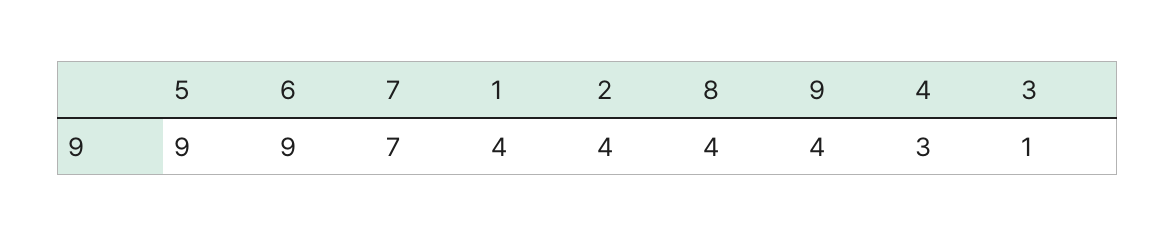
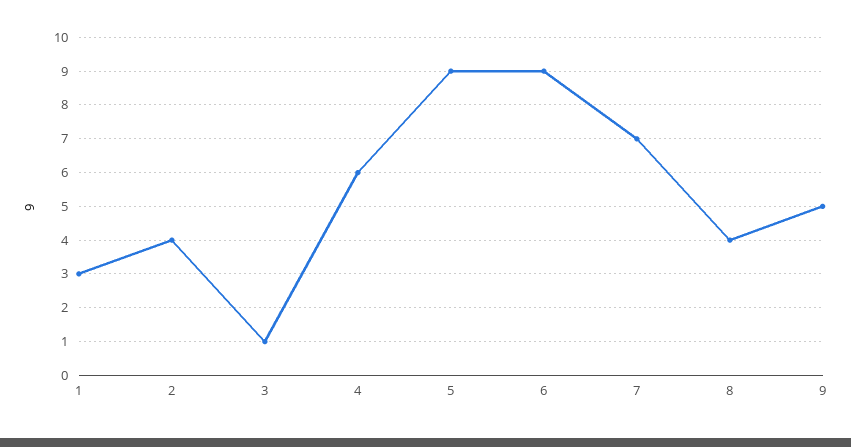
1: 4 -> 3
9: 4 -> 5
4: 3 -> 6

